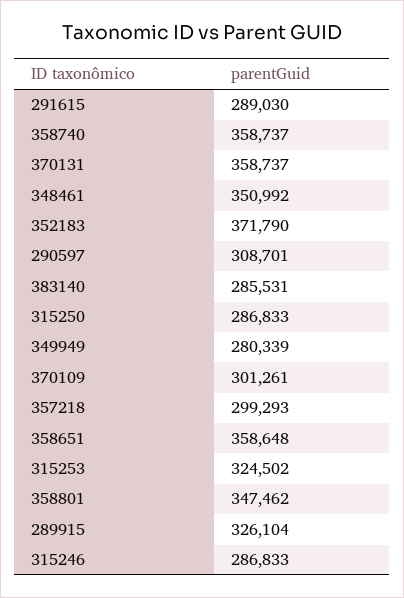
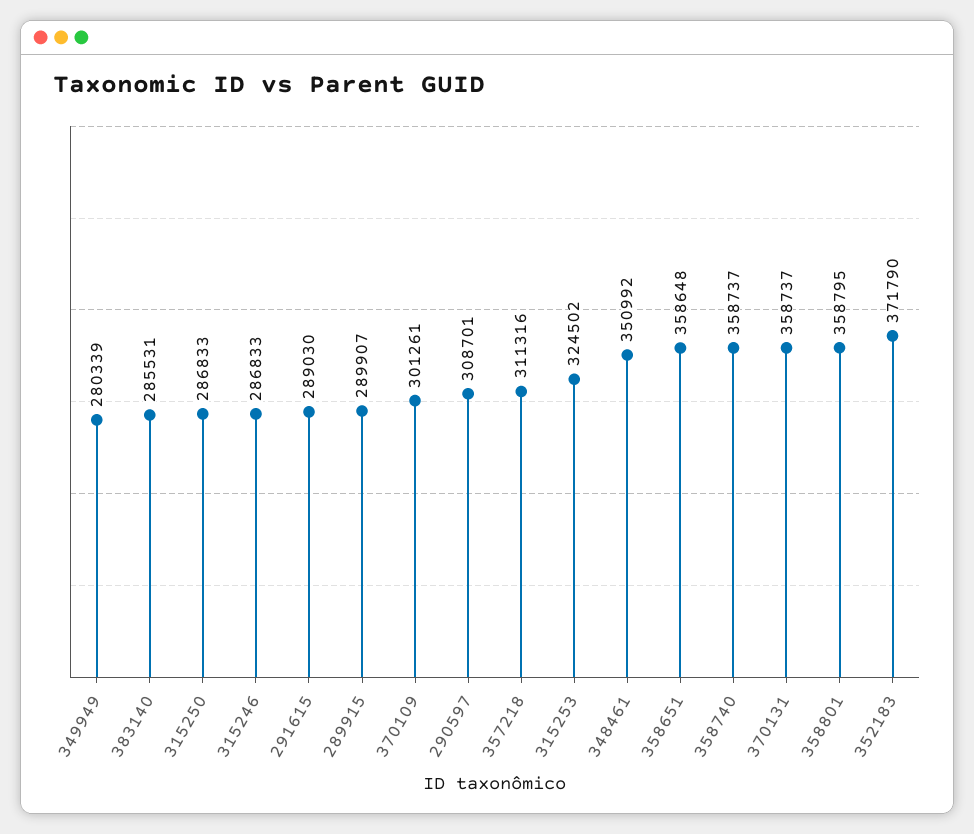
357218: 299293 -> 311316
358801: 347462 -> 358795
289915: 326104 -> 289907

